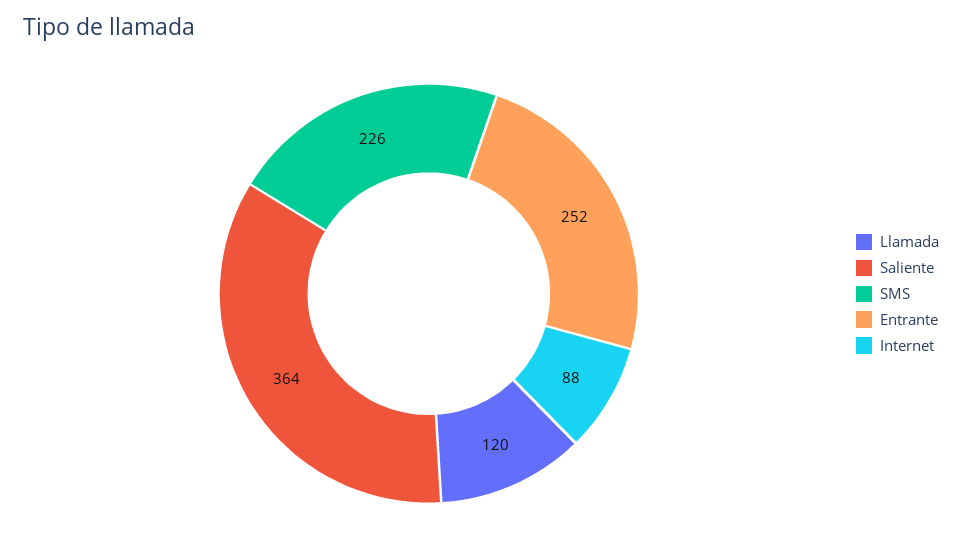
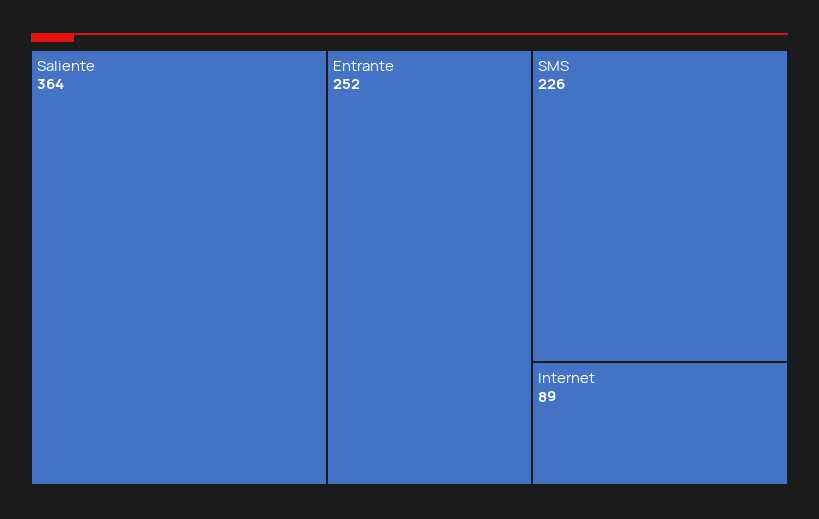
Llamada: 120 -> none
Internet: 88 -> 89

